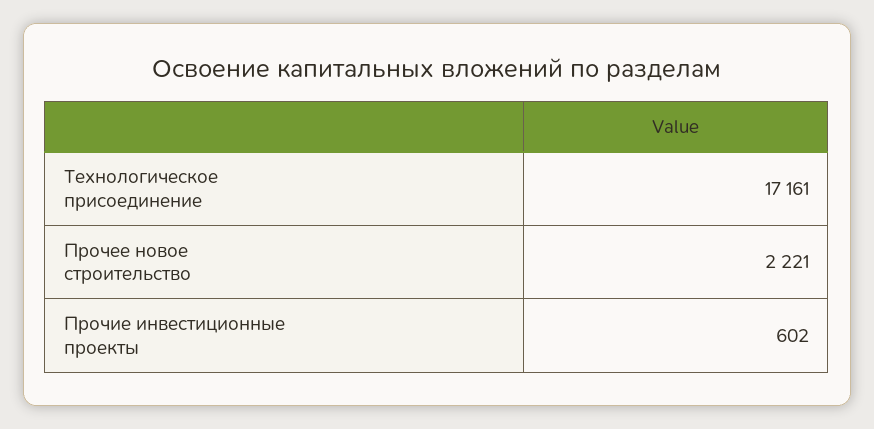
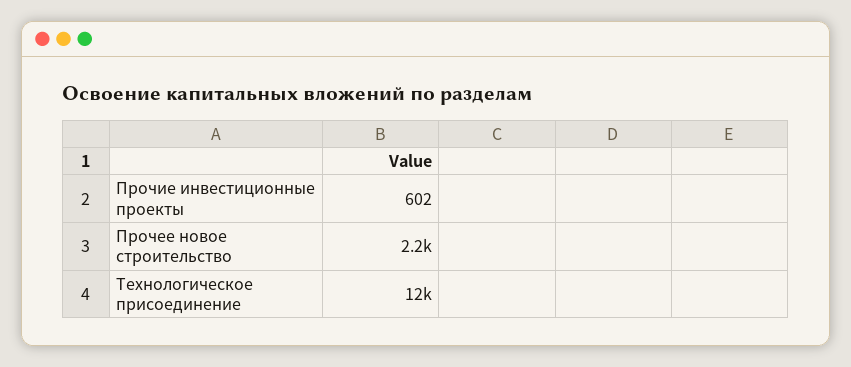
Технологическое присоединение: 17161 -> 12000

